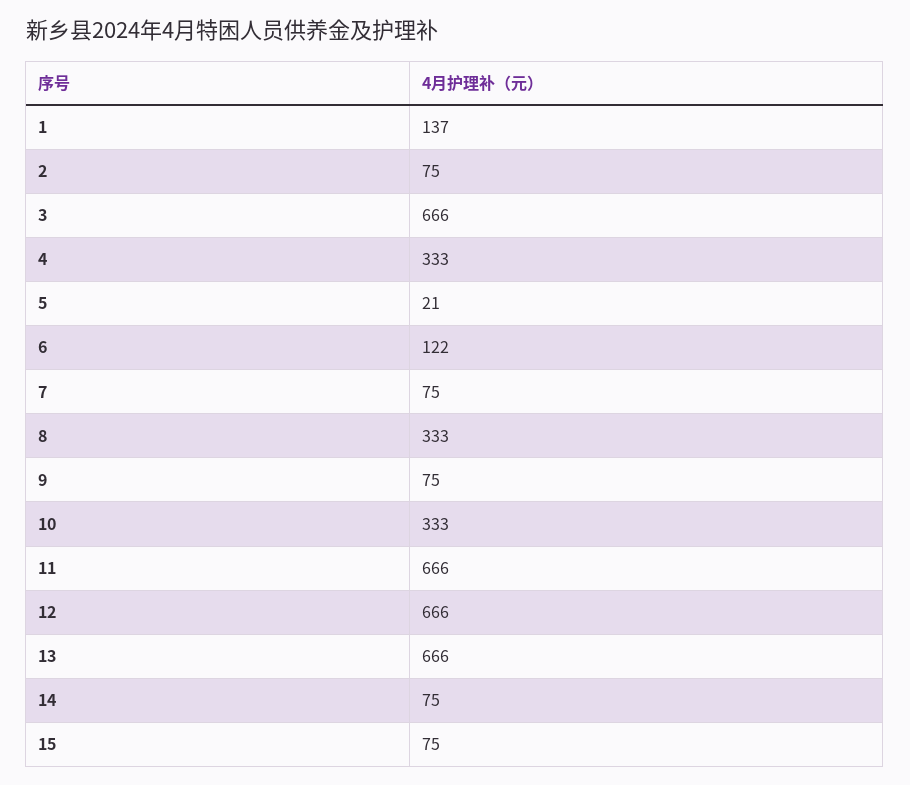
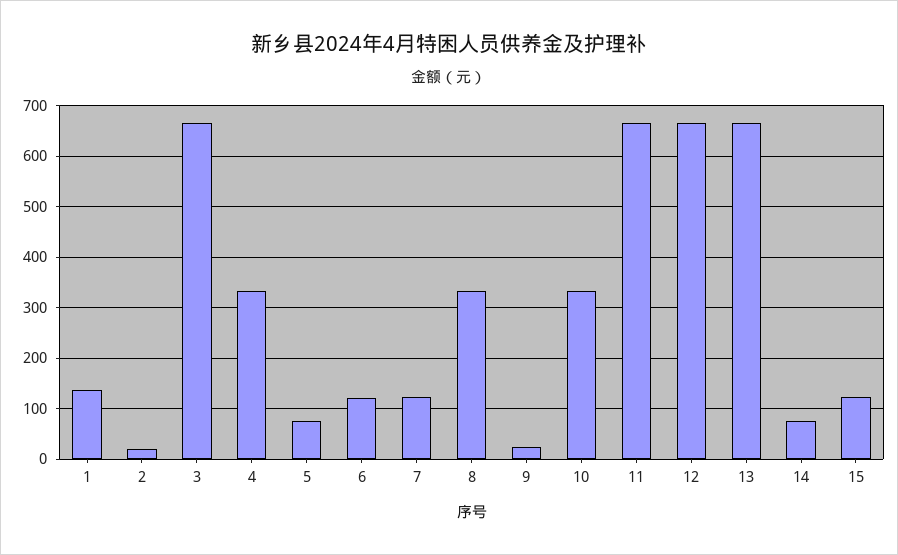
2: 75 -> 20
5: 21 -> 80
7: 75 -> 120
9: 75 -> 20
15: 75 -> 120

